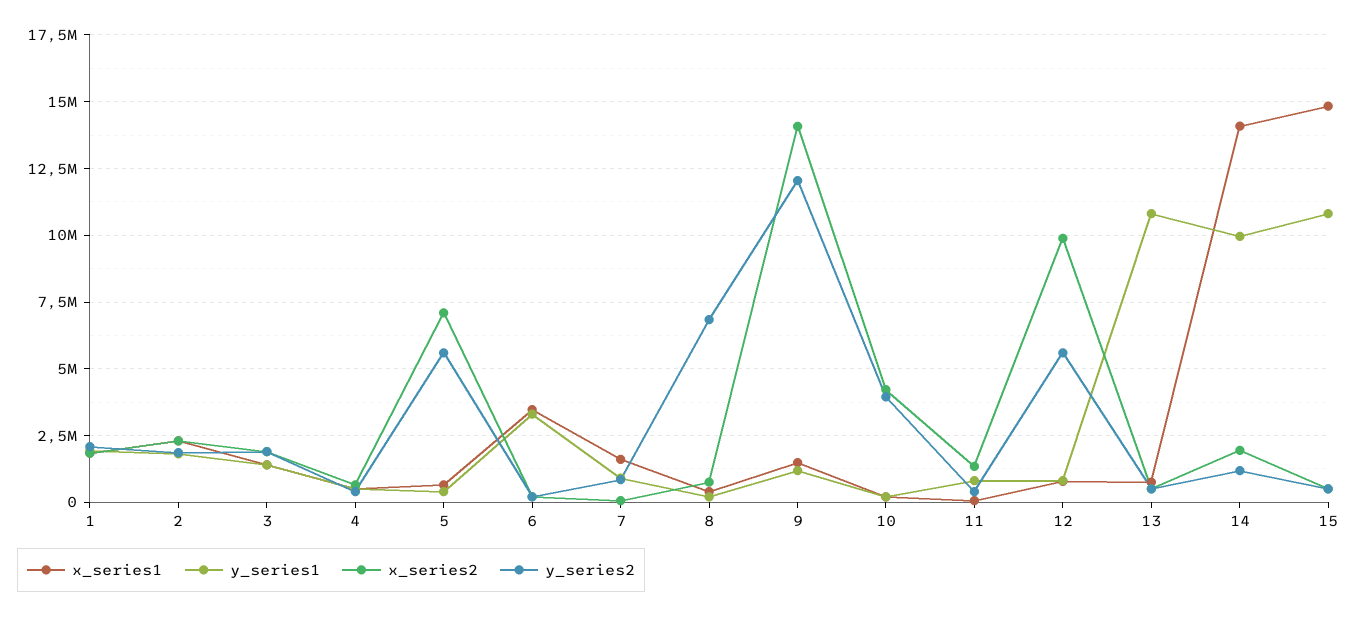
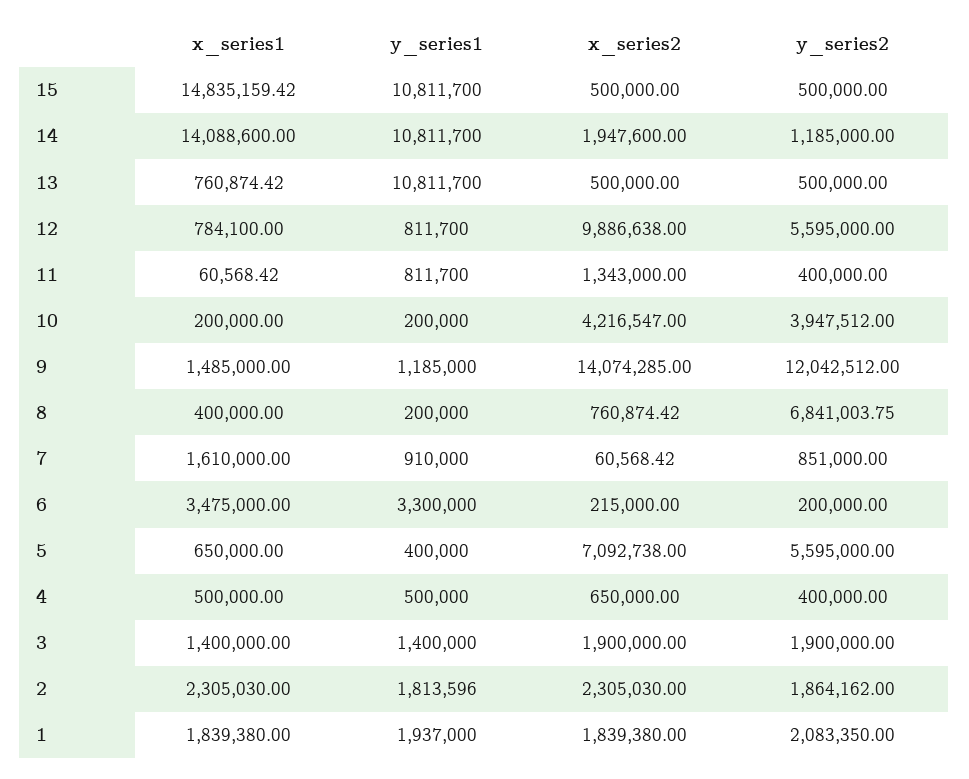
y_series1, 14: 10000000 -> 10811700

